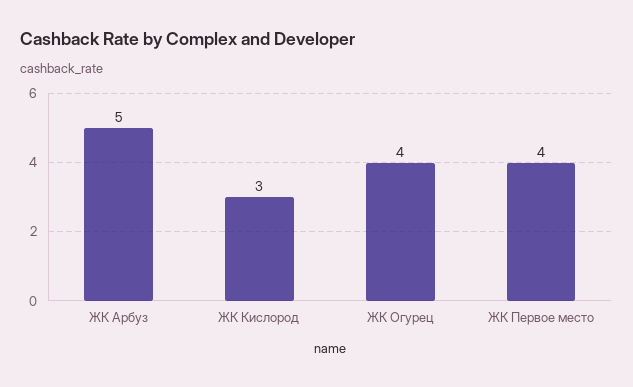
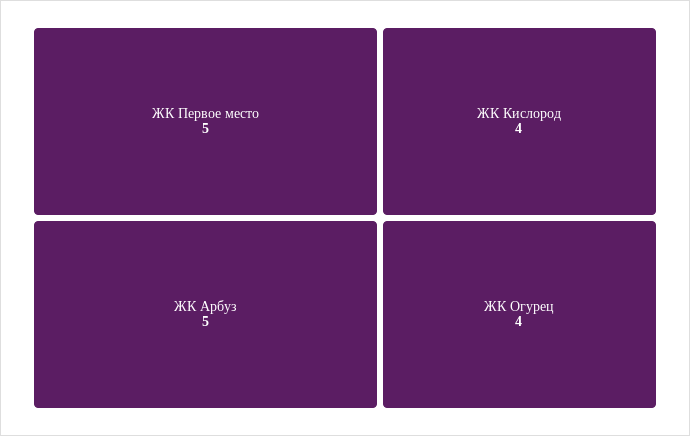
ЖК Кислород: 3 -> 4
ЖК Первое место: 4 -> 5

